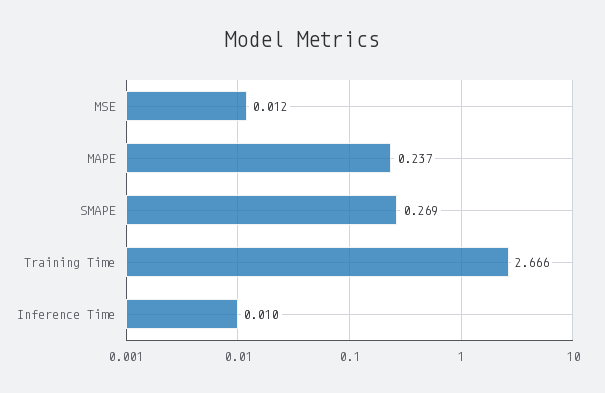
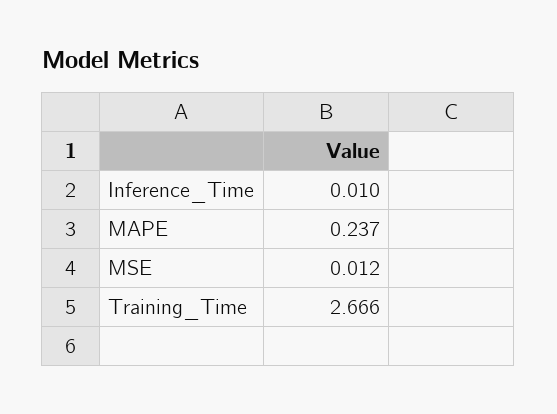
SMAPE: 0.269 -> none

